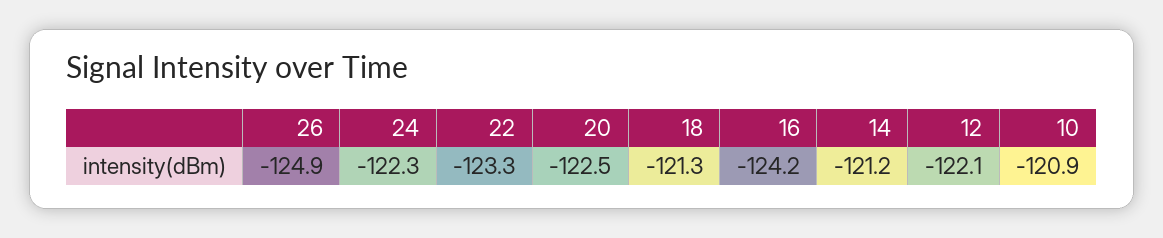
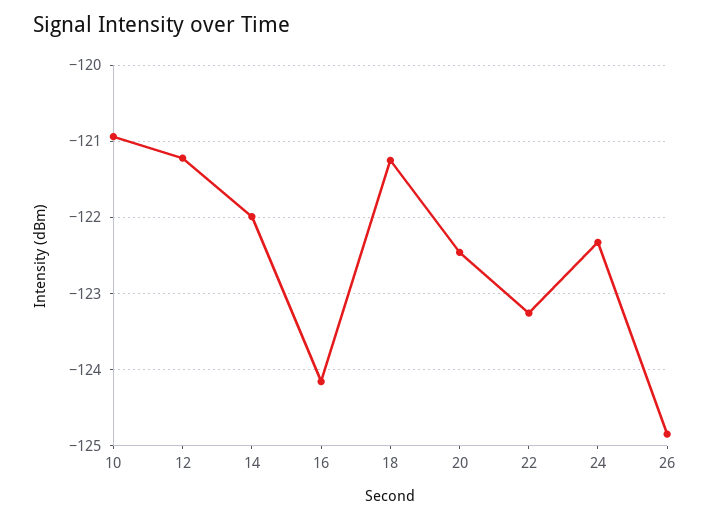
14: -121.2 -> -122
12: -122.1 -> -121.2

